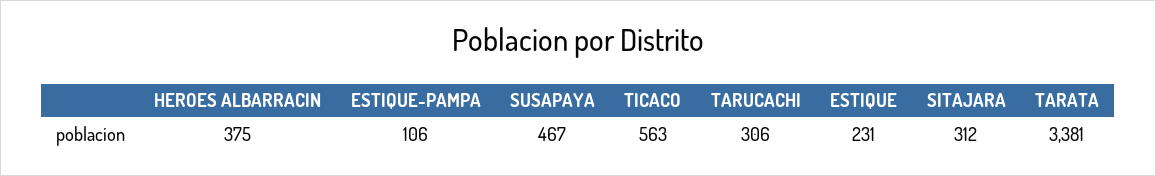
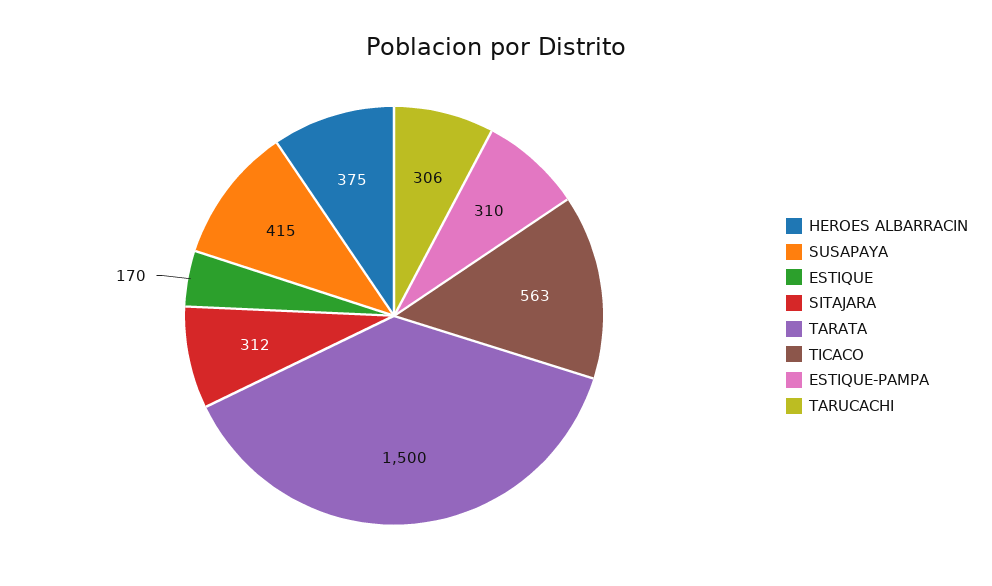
ESTIQUE-PAMPA: 106 -> 310
SUSAPAYA: 467 -> 415
ESTIQUE: 231 -> 170
TARATA: 3381 -> 1500

